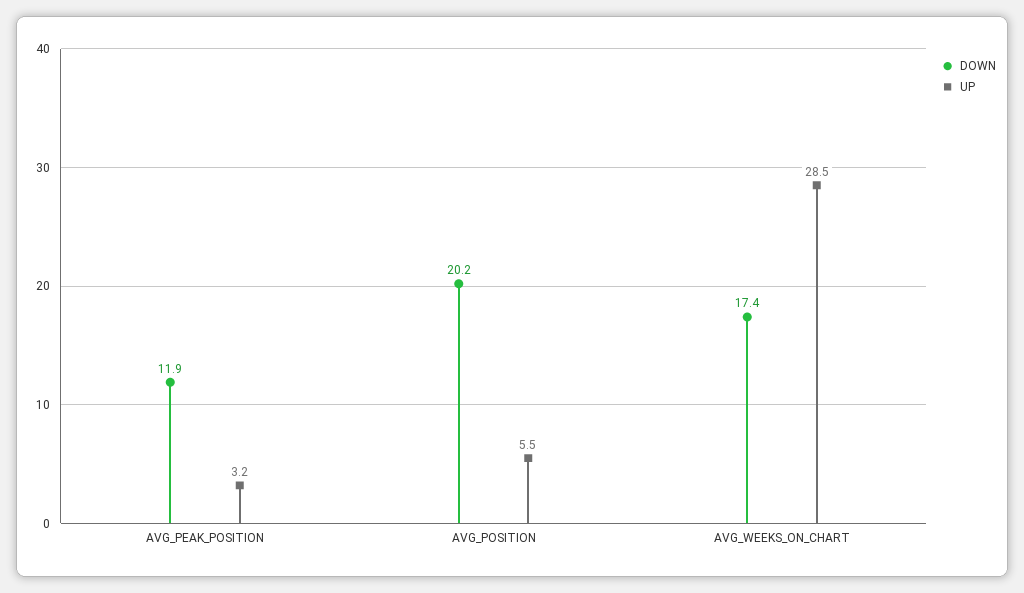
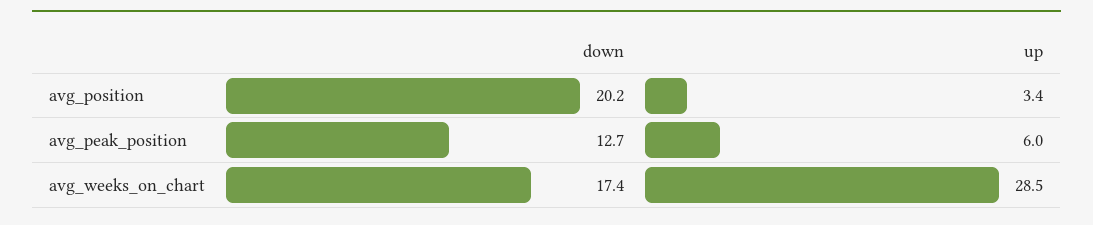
DOWN, AVG_PEAK_POSITION: 11.9 -> 12.7
UP, AVG_PEAK_POSITION: 3.2 -> 6
UP, AVG_POSITION: 5.5 -> 3.4

